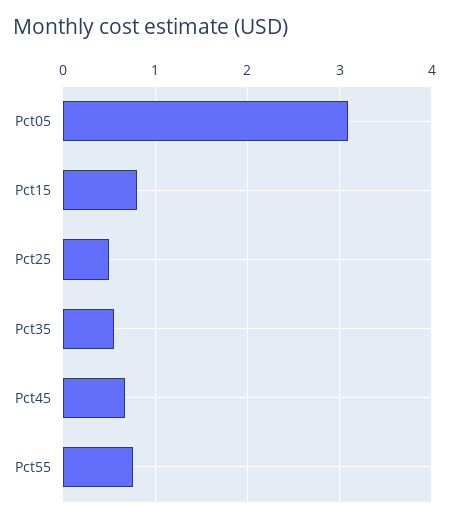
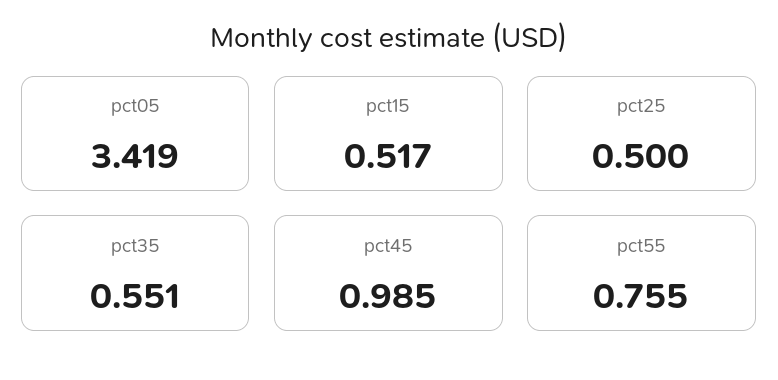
Pct05: 3.1 -> 3.419
Pct15: 0.8 -> 0.517
Pct45: 0.7 -> 0.985

